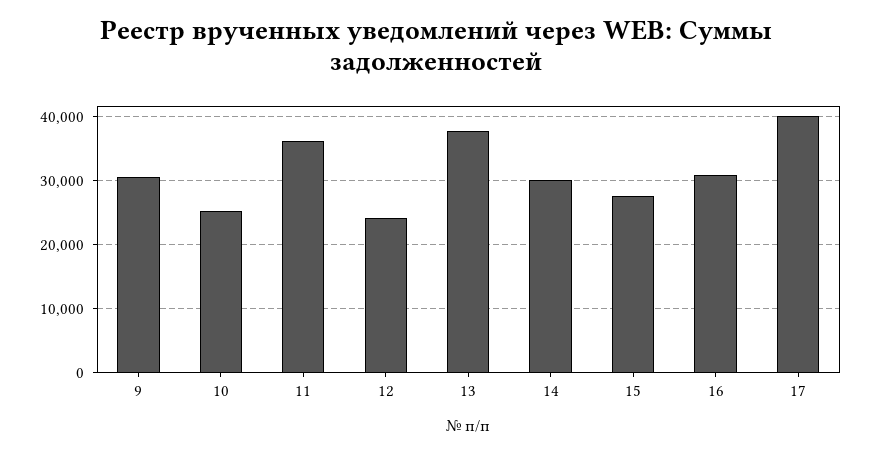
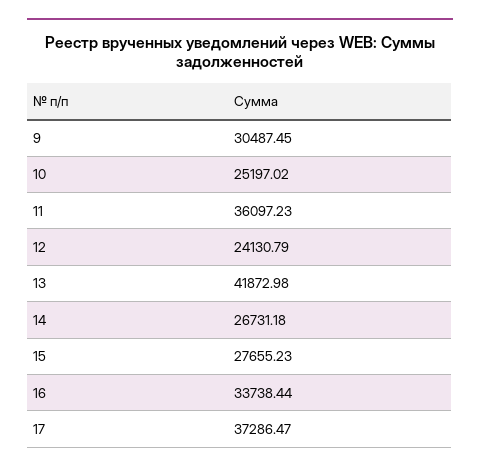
13: 38000 -> 41872.98
14: 30000 -> 26731.18
16: 31000 -> 33738.44
17: 40000 -> 37286.47

